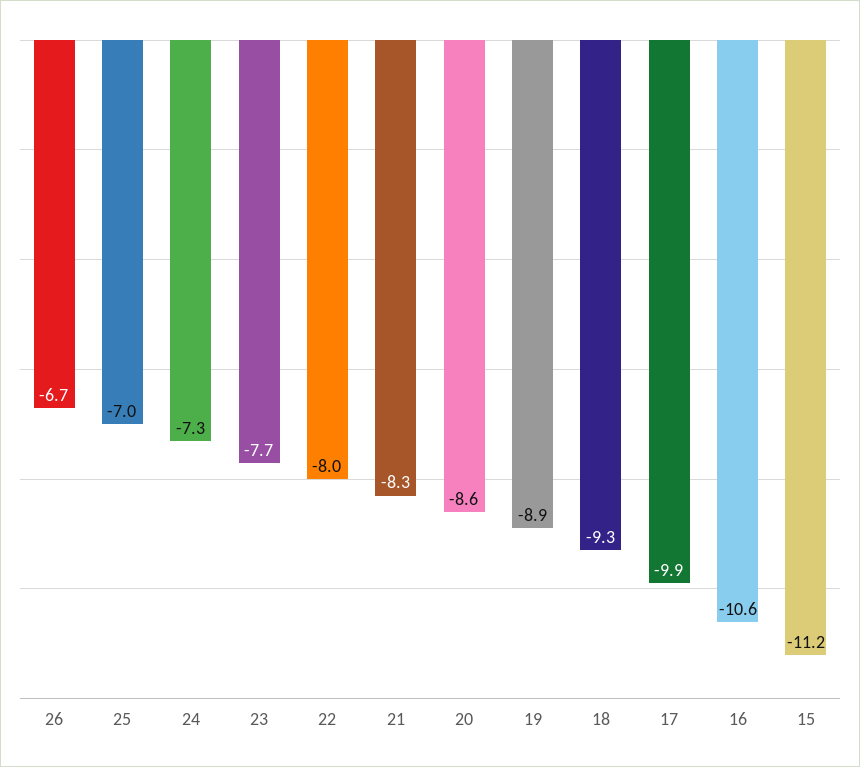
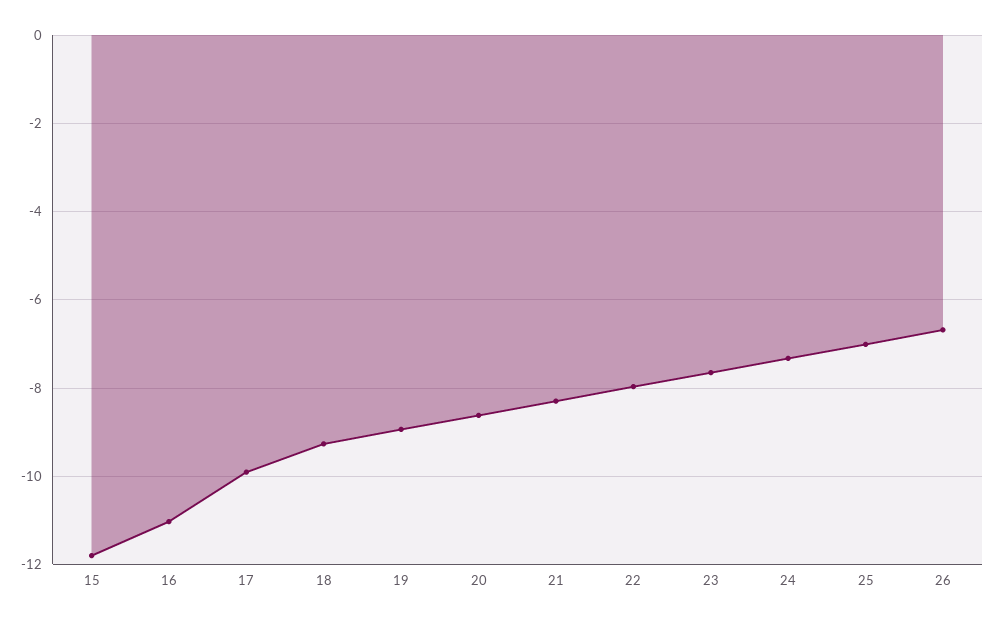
16: -10.6 -> -11
15: -11.2 -> -11.8

